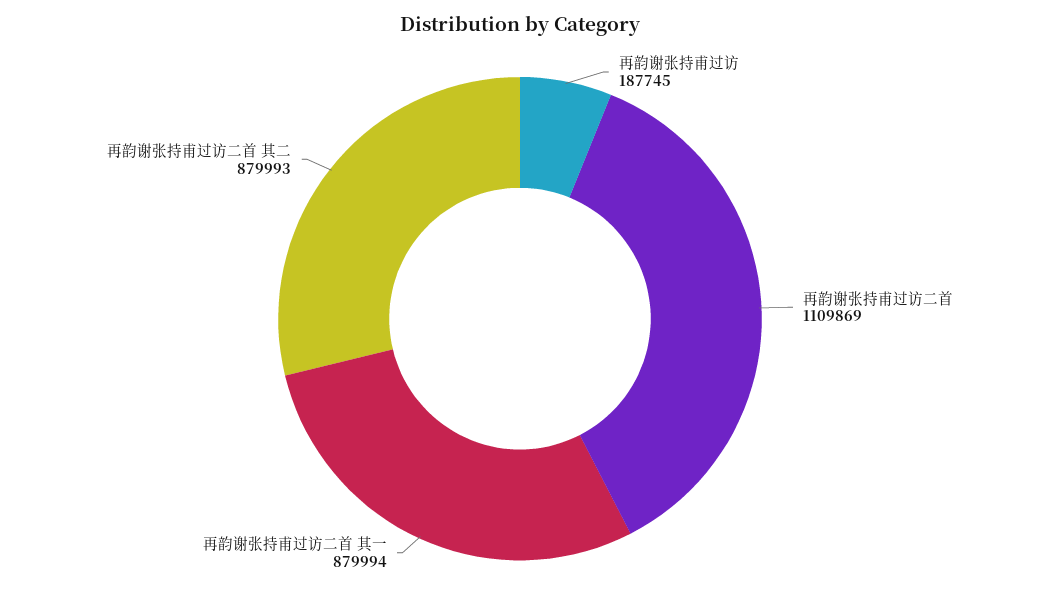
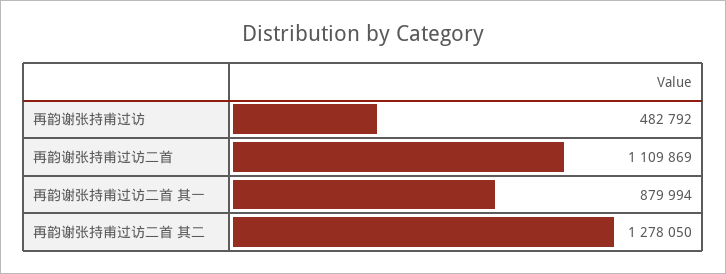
再韵谢张持甫过访: 187745 -> 482792
再韵谢张持甫过访二首 其二: 879993 -> 1278050

